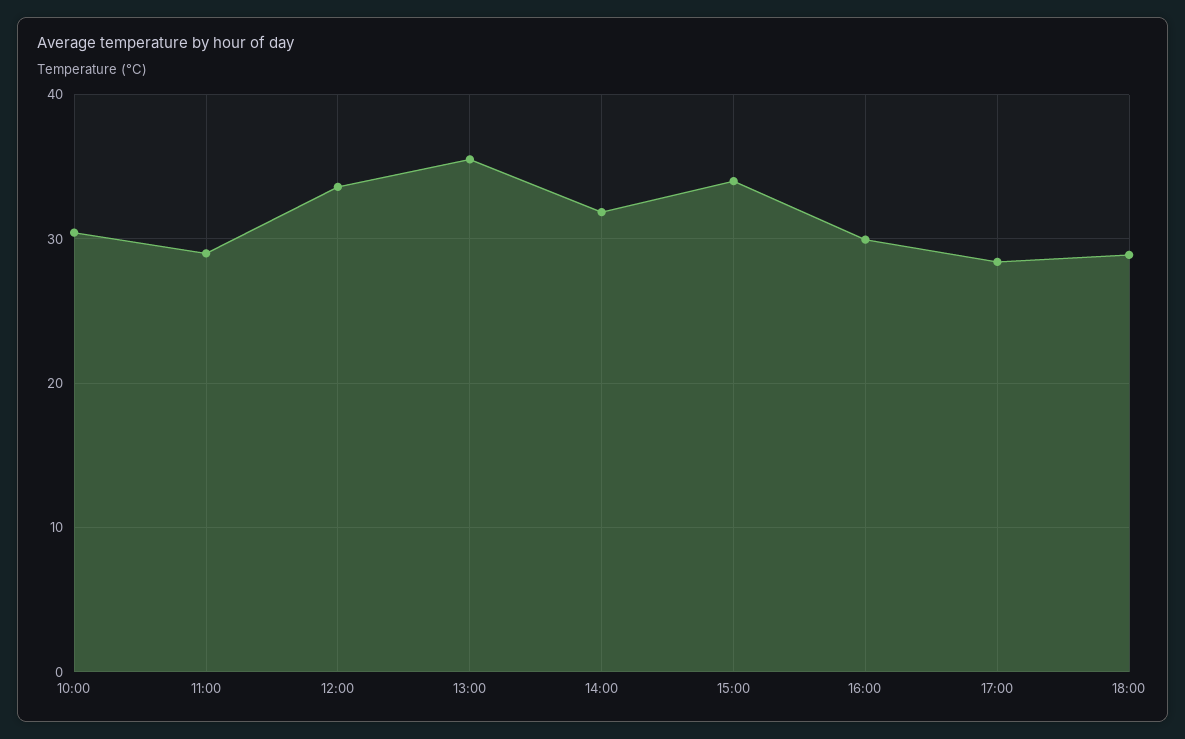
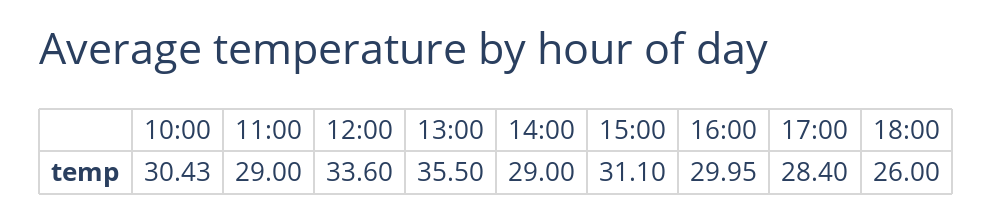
14:00: 32 -> 29
15:00: 34 -> 31.1
18:00: 29 -> 26

